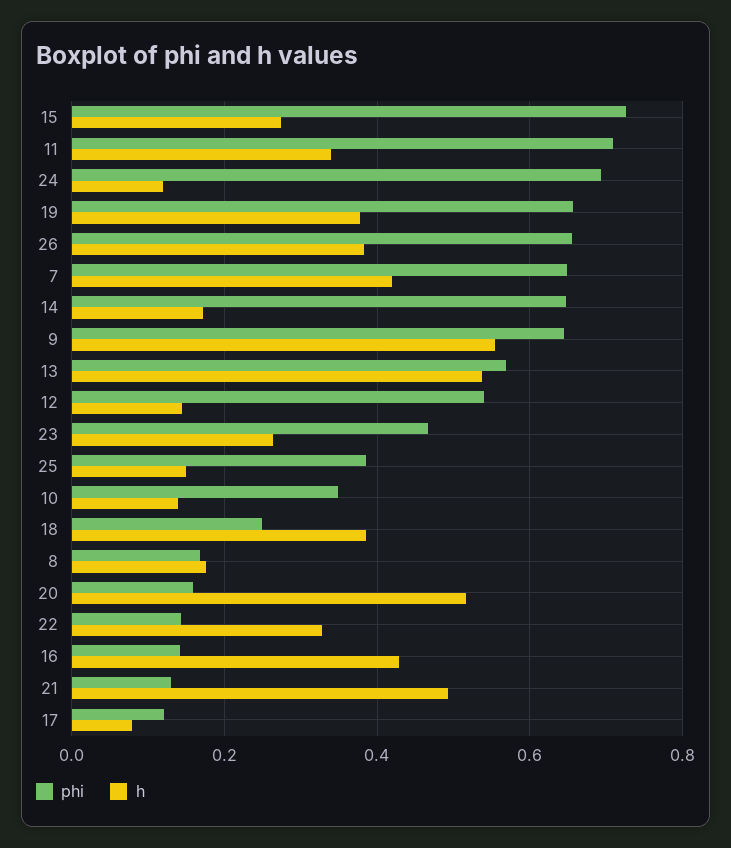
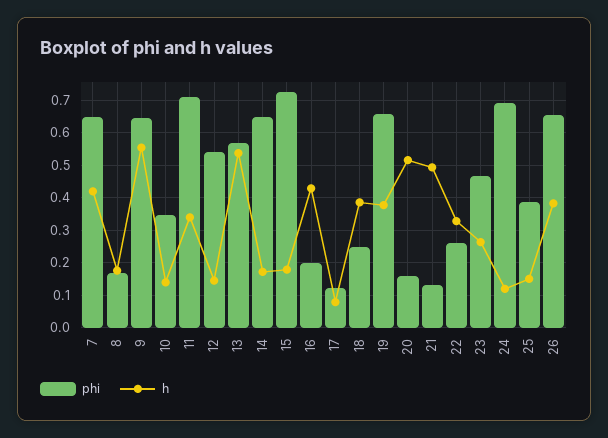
h, 15: 0.28 -> 0.18
phi, 22: 0.14 -> 0.26
phi, 16: 0.14 -> 0.2

